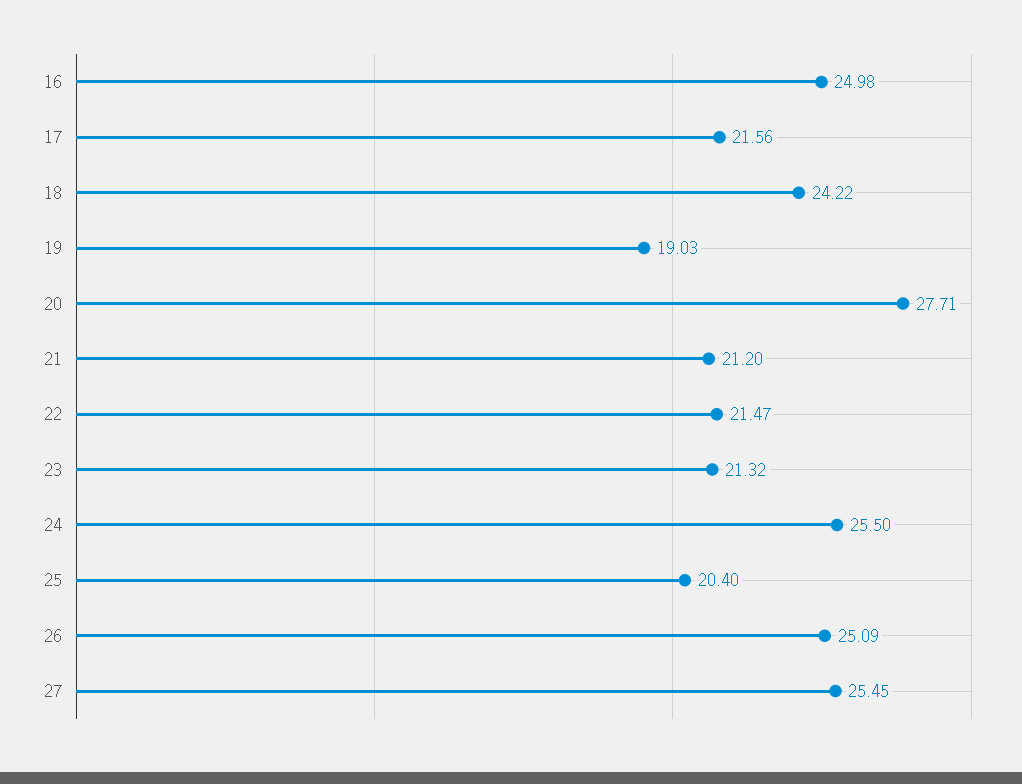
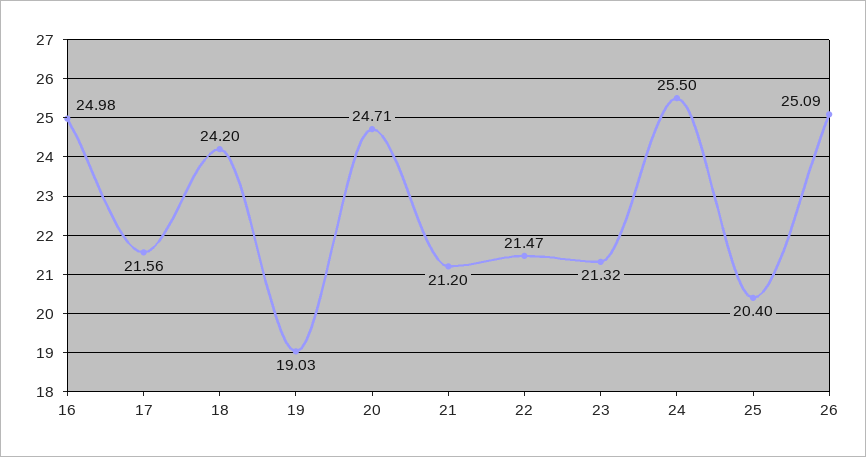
18: 24.22 -> 24.2
20: 27.71 -> 24.71
27: 25.45 -> none

